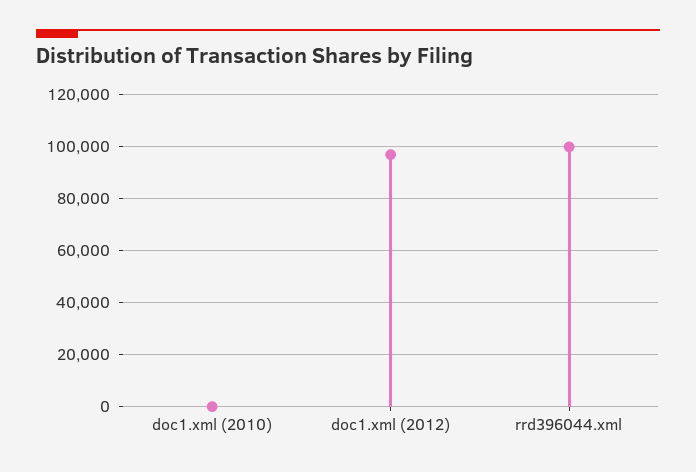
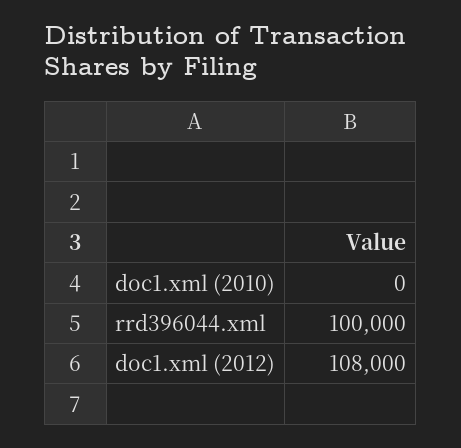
doc1.xml (2012): 97500 -> 108000

